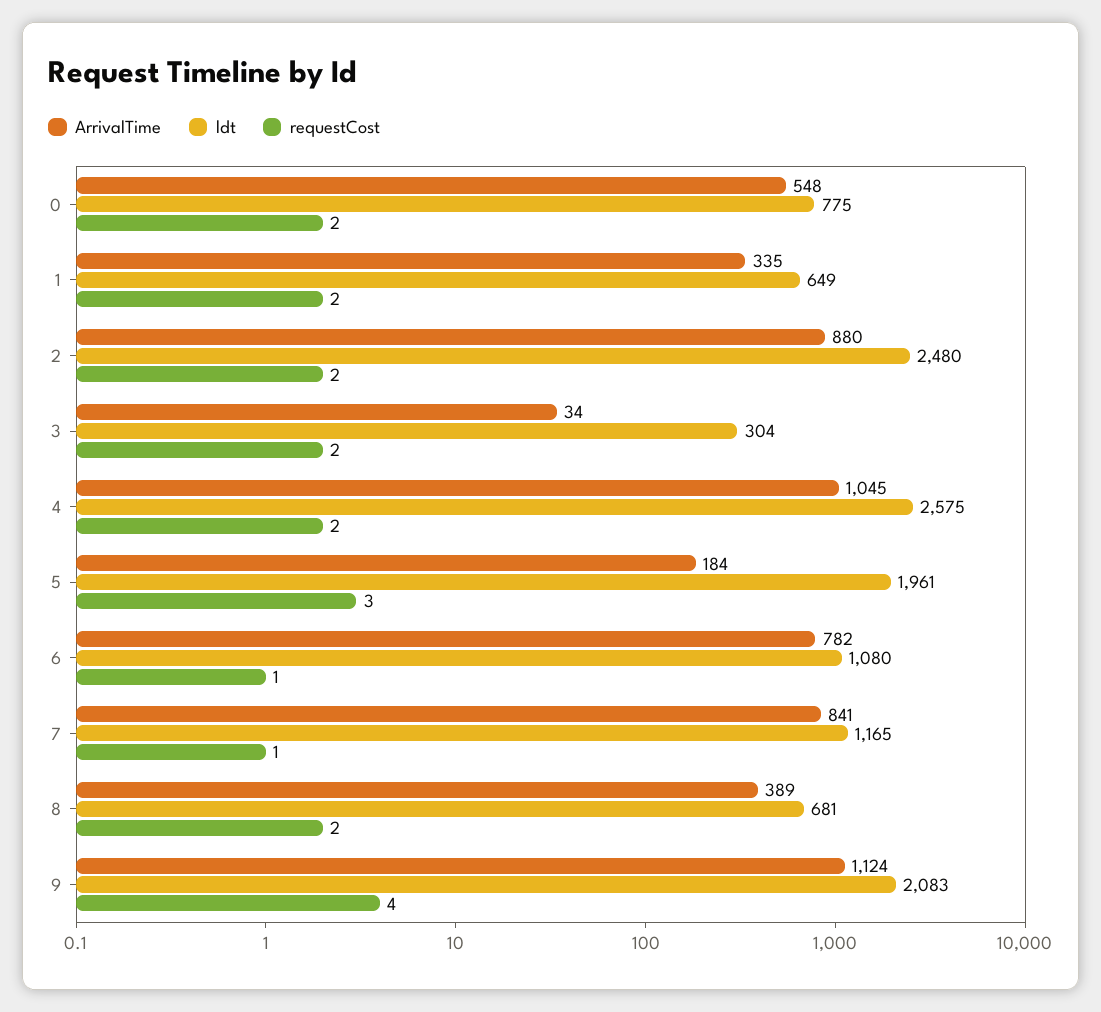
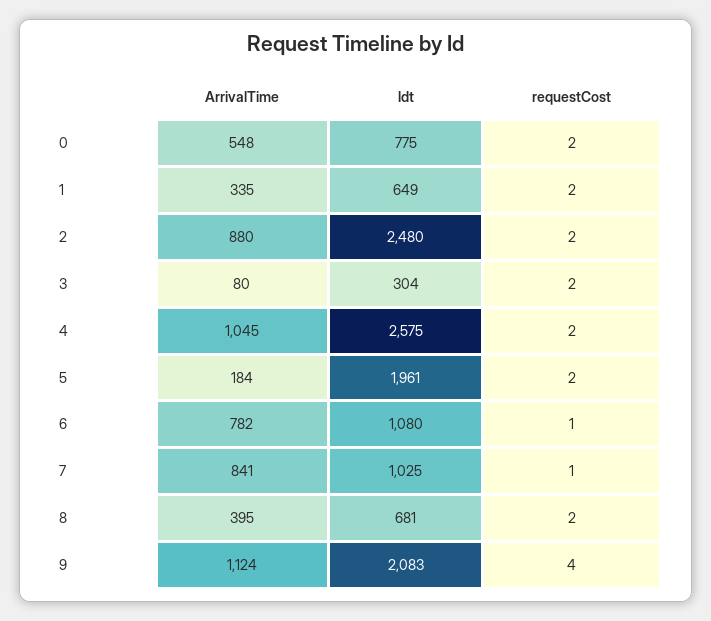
ArrivalTime, 3: 34 -> 80
requestCost, 5: 3 -> 2
ldt, 7: 1165 -> 1025
ArrivalTime, 8: 389 -> 395

